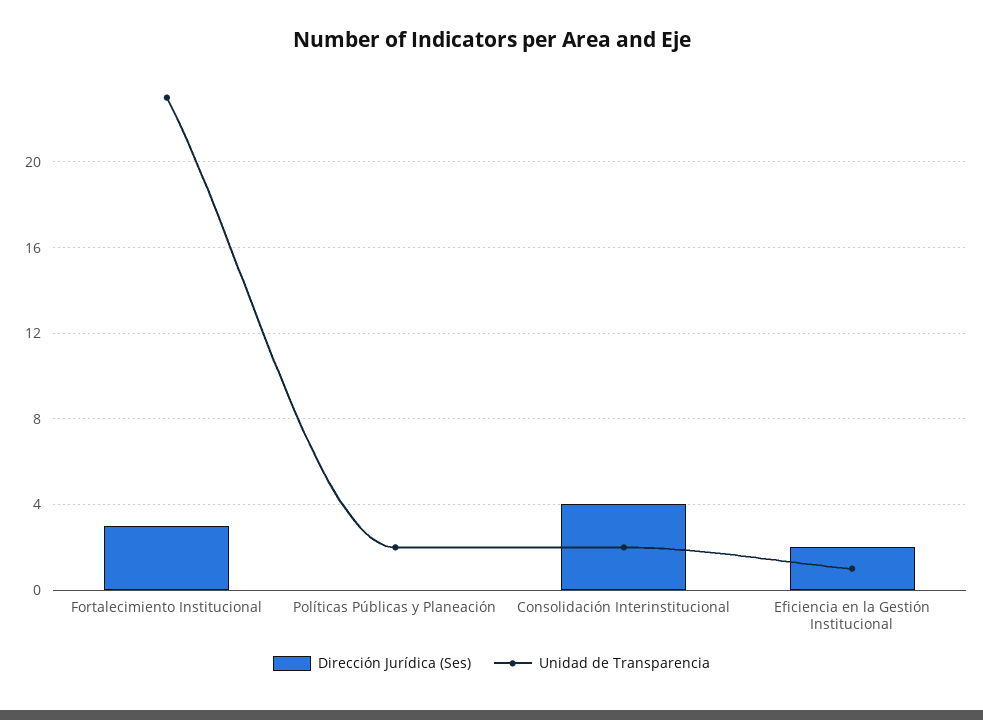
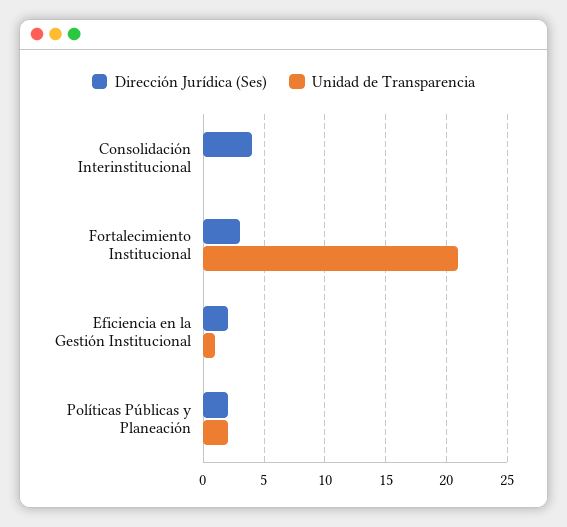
Unidad de Transparencia, Fortalecimiento Institucional: 23 -> 21
Dirección Jurídica (Ses), Políticas Públicas y Planeación: 0 -> 2
Unidad de Transparencia, Consolidación Interinstitucional: 2 -> 0

